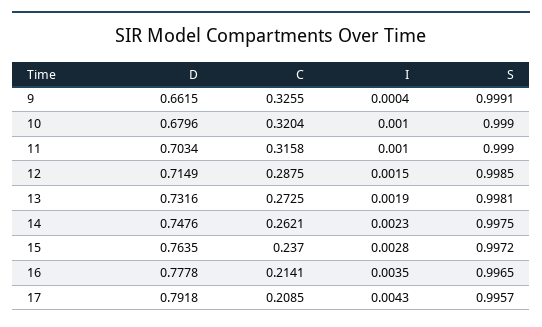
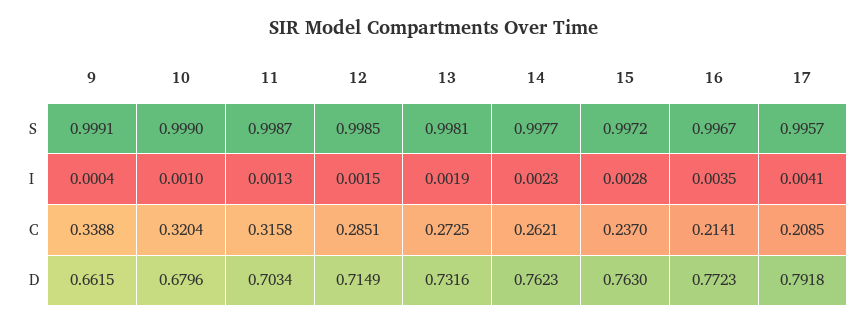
C, 9: 0.3255 -> 0.3388
I, 11: 0.001 -> 0.0013
S, 11: 0.999 -> 0.9987
C, 12: 0.2875 -> 0.2851
D, 14: 0.7476 -> 0.7623
S, 14: 0.9975 -> 0.9977
D, 15: 0.7635 -> 0.763
D, 16: 0.7778 -> 0.7723
S, 16: 0.9965 -> 0.9967
I, 17: 0.0043 -> 0.0041

